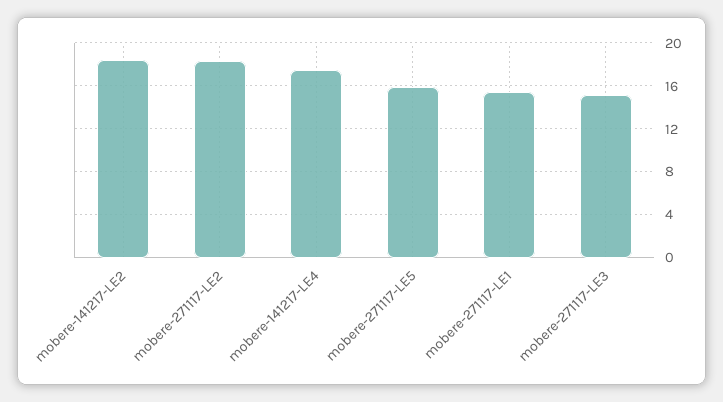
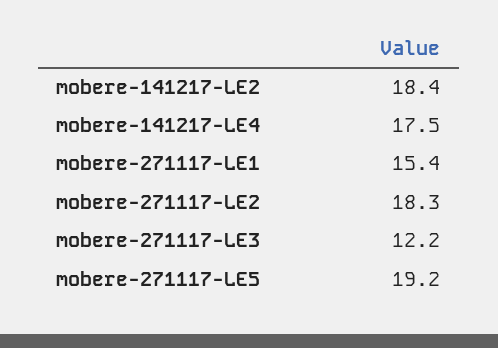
mobere-271117-LE5: 16 -> 19.2
mobere-271117-LE3: 15 -> 12.2

